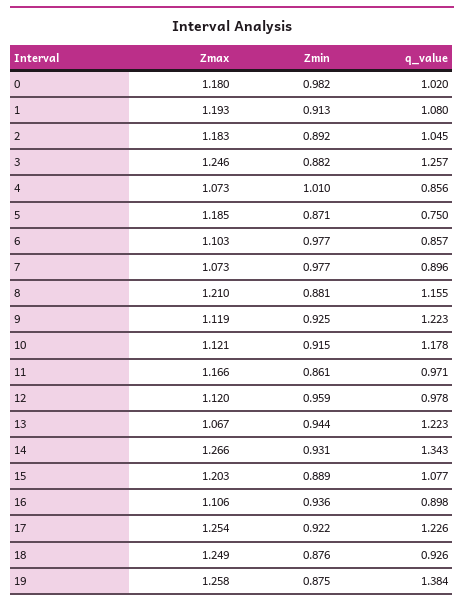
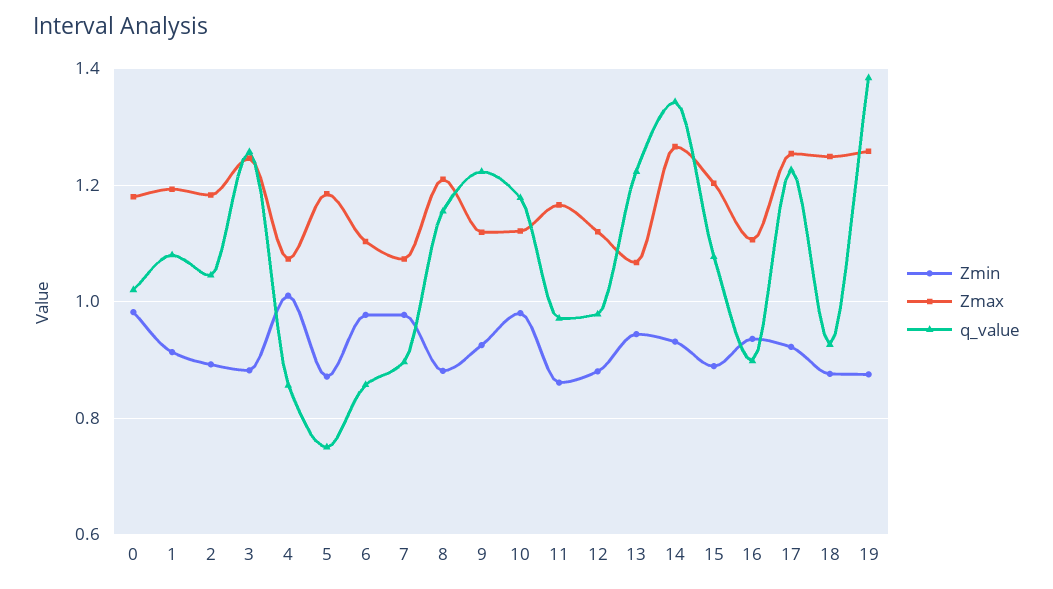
Zmin, 10: 0.915 -> 0.98
Zmin, 12: 0.959 -> 0.88

